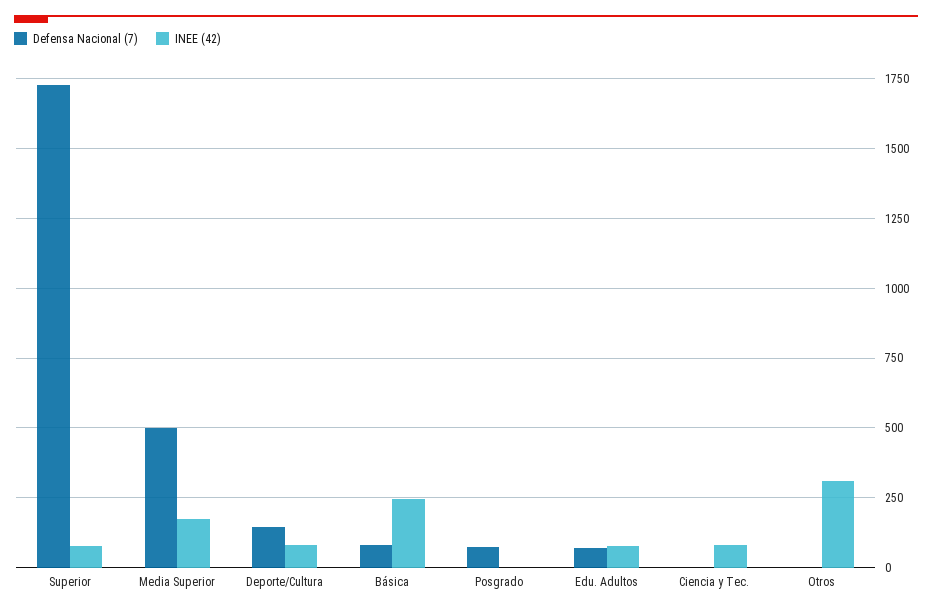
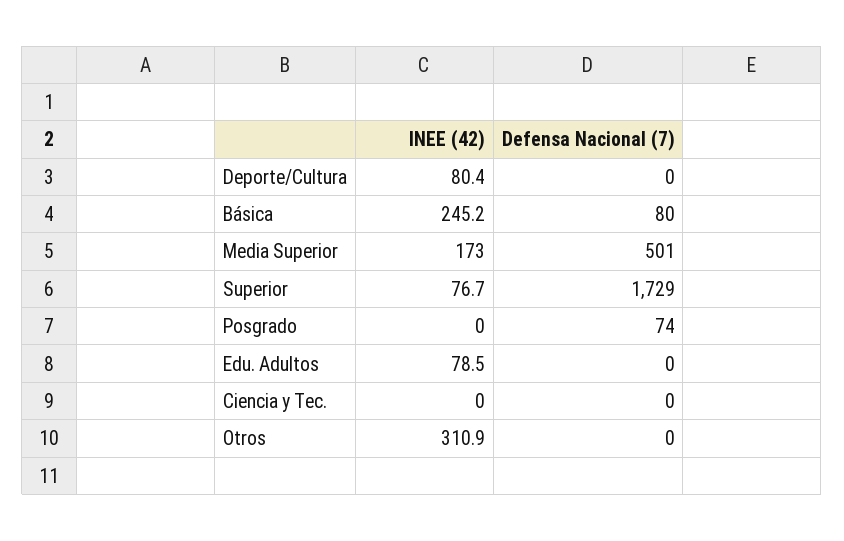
Defensa Nacional (7), Deporte/Cultura: 150 -> 0
Defensa Nacional (7), Edu. Adultos: 75 -> 0
INEE (42), Ciencia y Tec.: 75 -> 0

